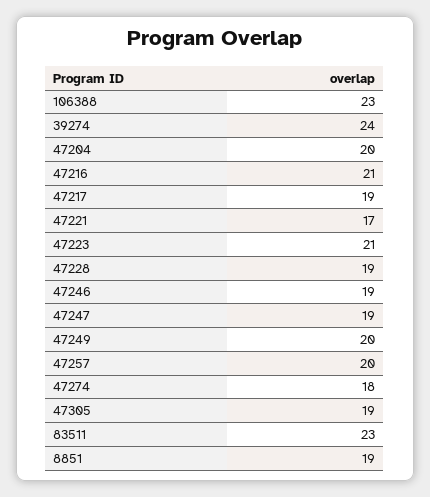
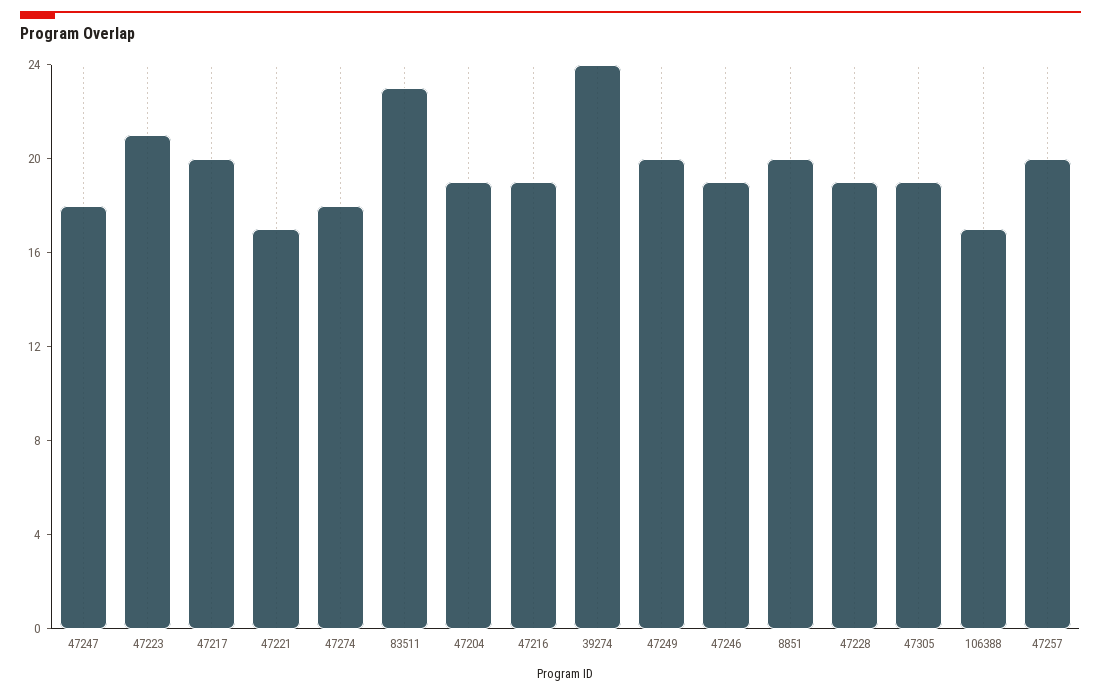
106388: 23 -> 17
47204: 20 -> 19
47216: 21 -> 19
47217: 19 -> 20
47247: 19 -> 18
8851: 19 -> 20

